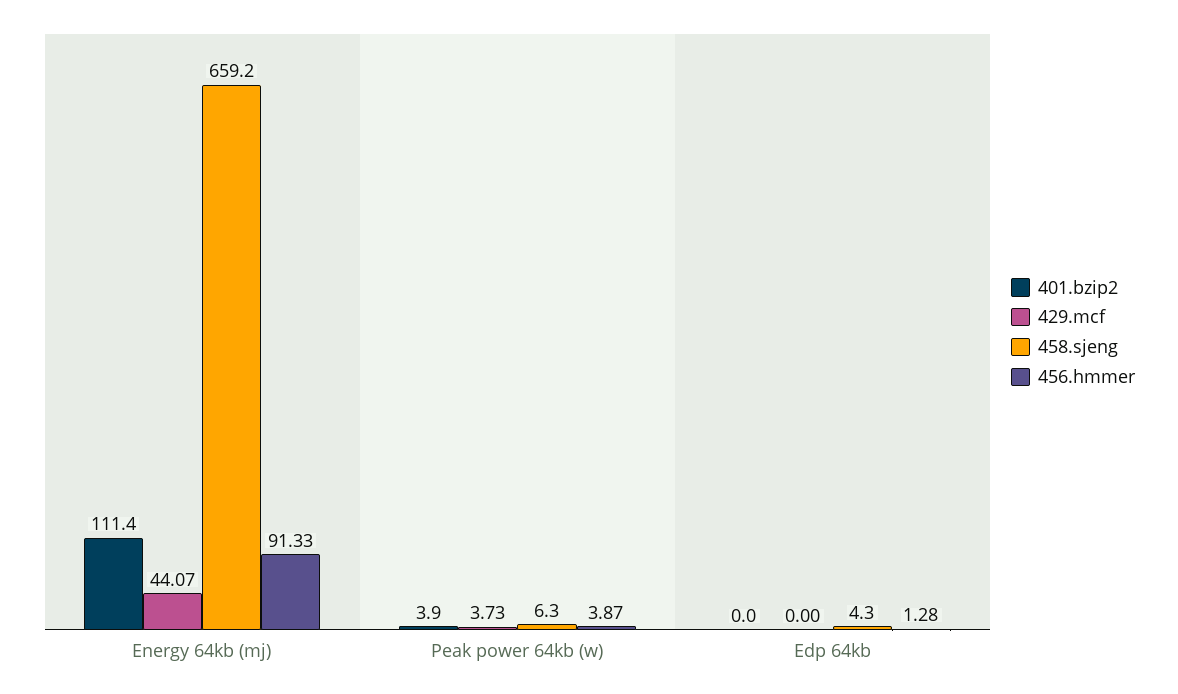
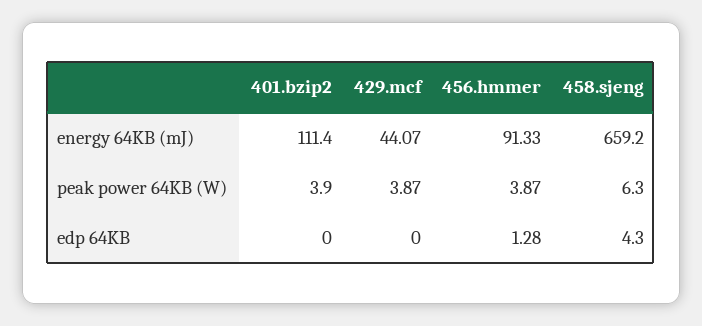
429.mcf, Peak power 64kb (w): 3.73 -> 3.87

